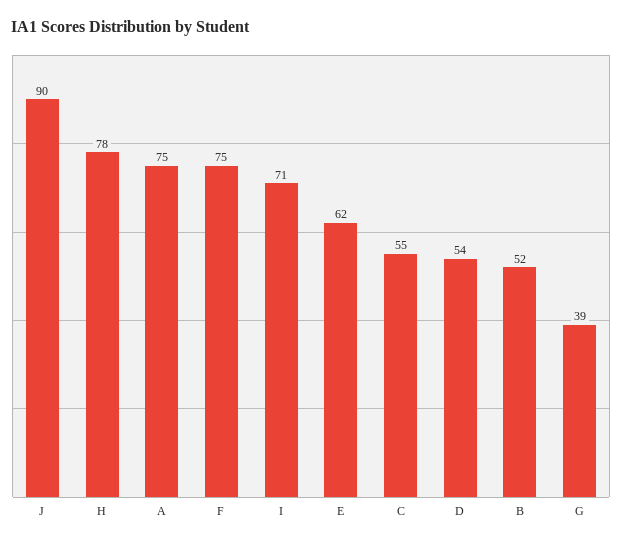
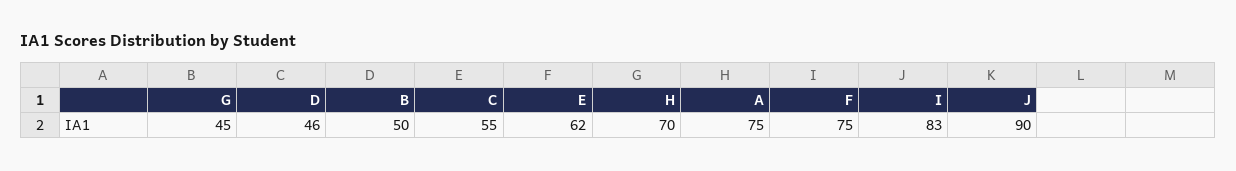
H: 78 -> 70
I: 71 -> 83
D: 54 -> 46
B: 52 -> 50
G: 39 -> 45

